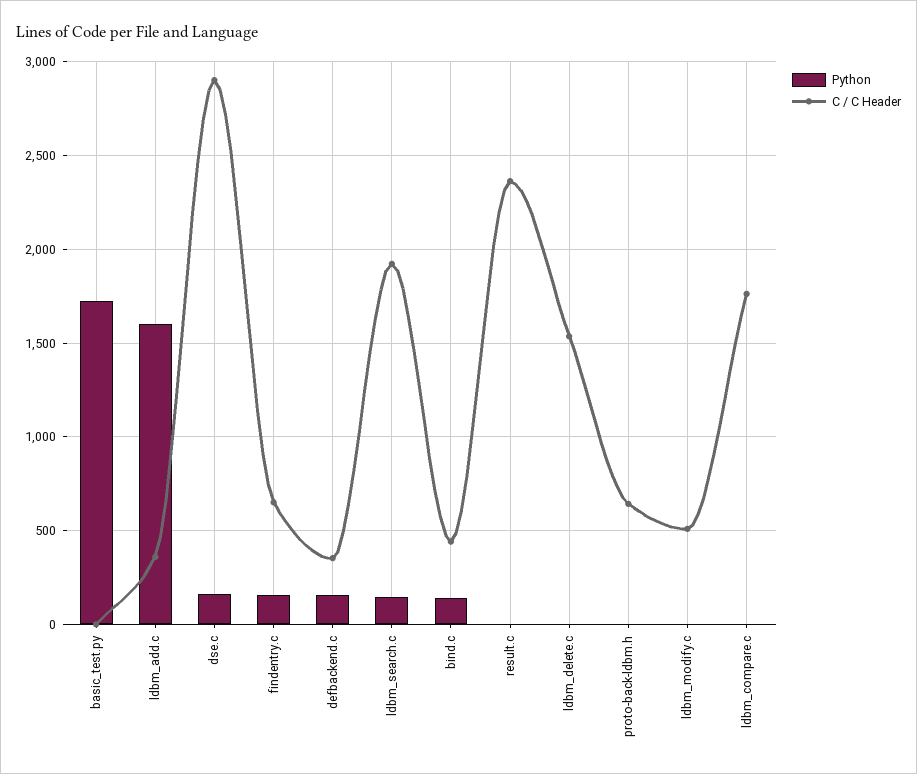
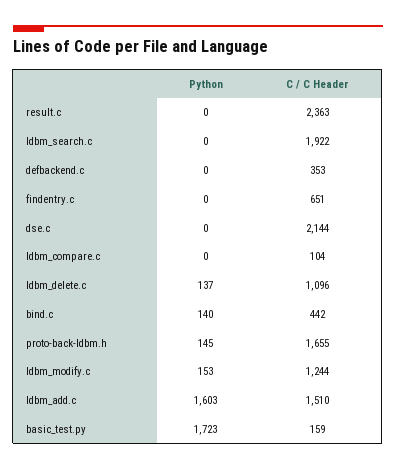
C / C Header, basic_test.py: 0 -> 159
C / C Header, ldbm_add.c: 350 -> 1510
Python, dse.c: 150 -> 0
C / C Header, dse.c: 2900 -> 2144
Python, findentry.c: 150 -> 0
Python, defbackend.c: 150 -> 0
Python, ldbm_search.c: 150 -> 0
Python, ldbm_delete.c: 0 -> 137
C / C Header, ldbm_delete.c: 1550 -> 1096
Python, proto-back-ldbm.h: 0 -> 145
C / C Header, proto-back-ldbm.h: 650 -> 1655
Python, ldbm_modify.c: 0 -> 153
C / C Header, ldbm_modify.c: 500 -> 1244
C / C Header, ldbm_compare.c: 1750 -> 104

